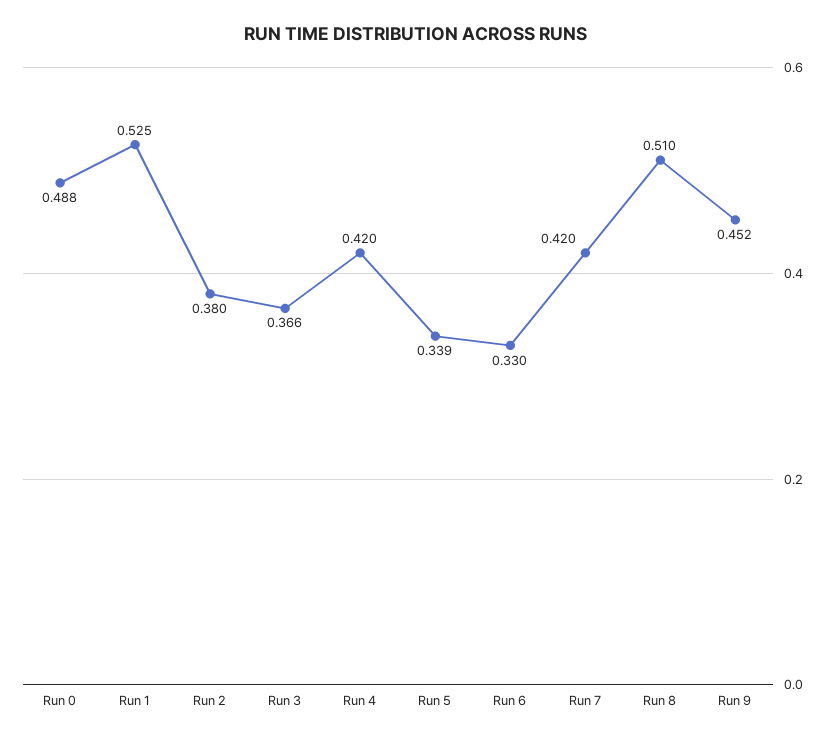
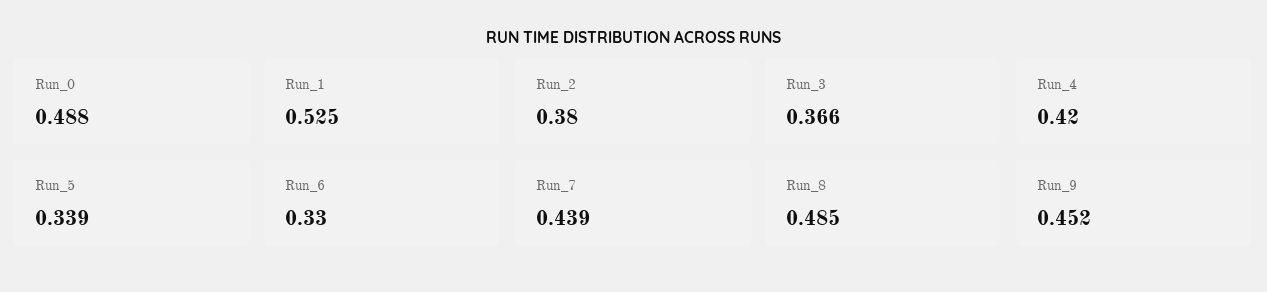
Run 7: 0.42 -> 0.439
Run 8: 0.51 -> 0.485

